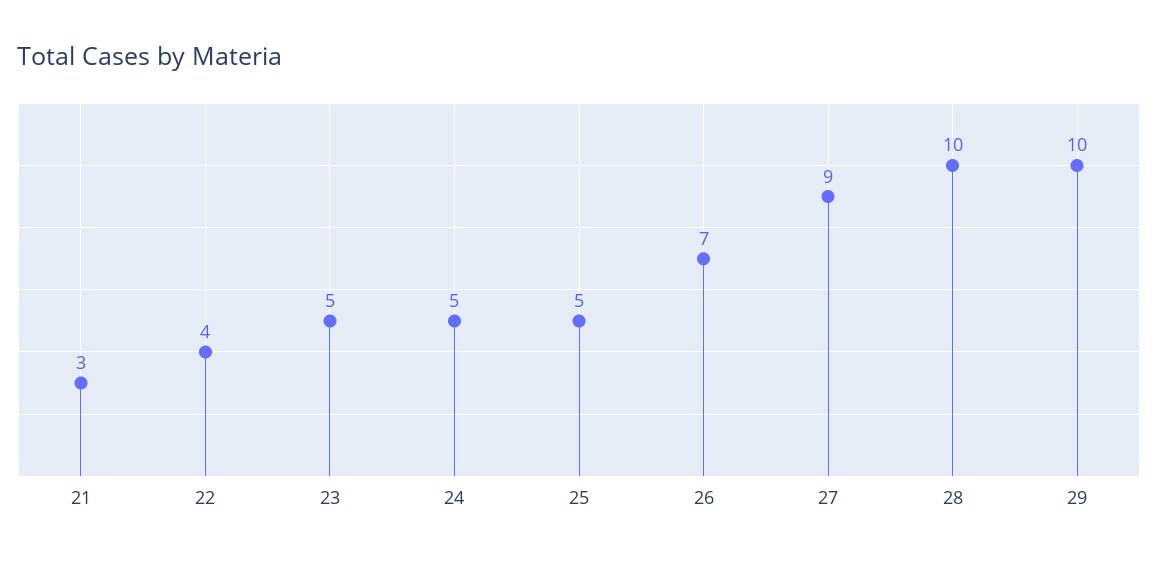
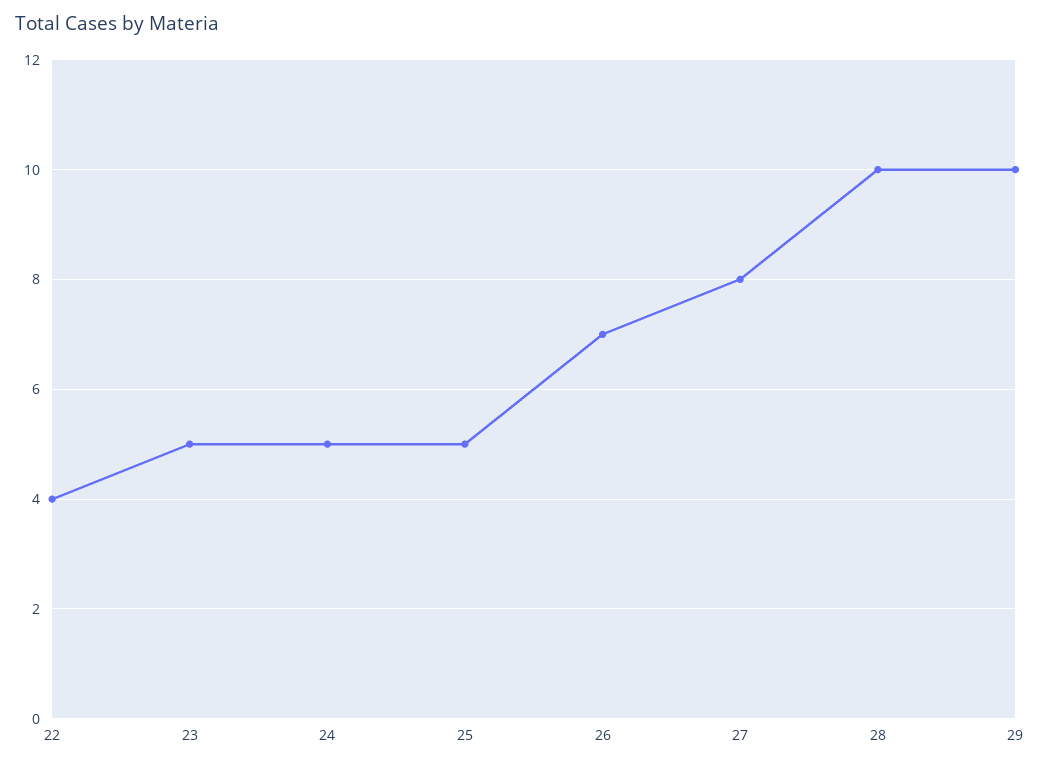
21: 3 -> none
27: 9 -> 8

